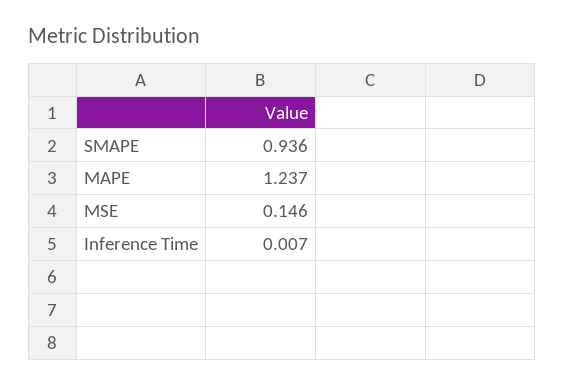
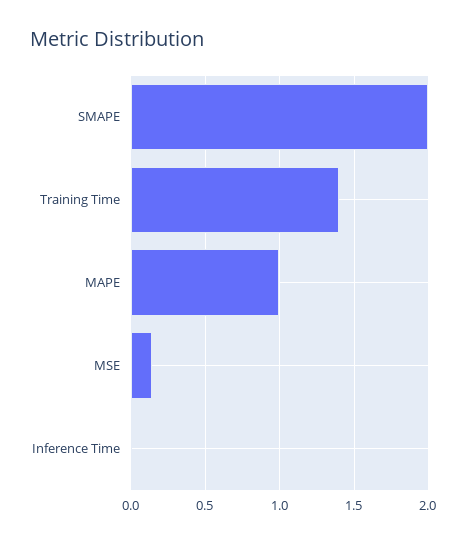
SMAPE: 0.936 -> 2
MAPE: 1.237 -> 1
Training Time: none -> 1.4

